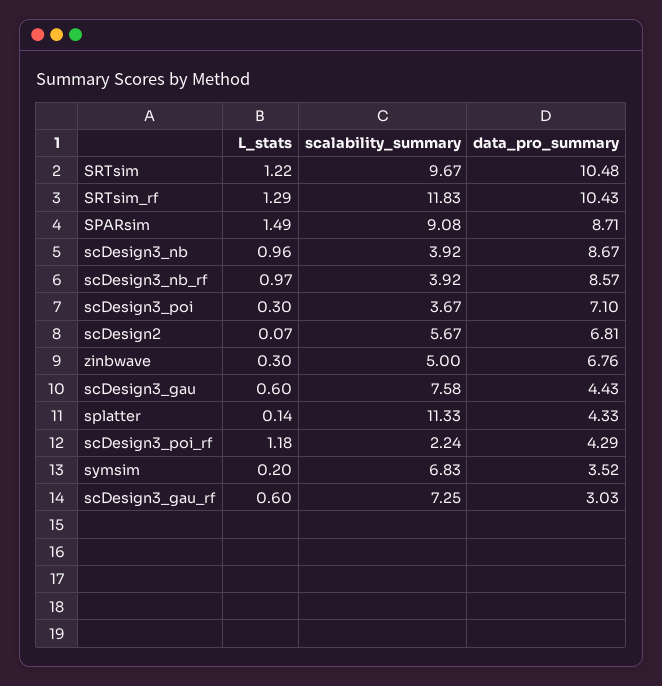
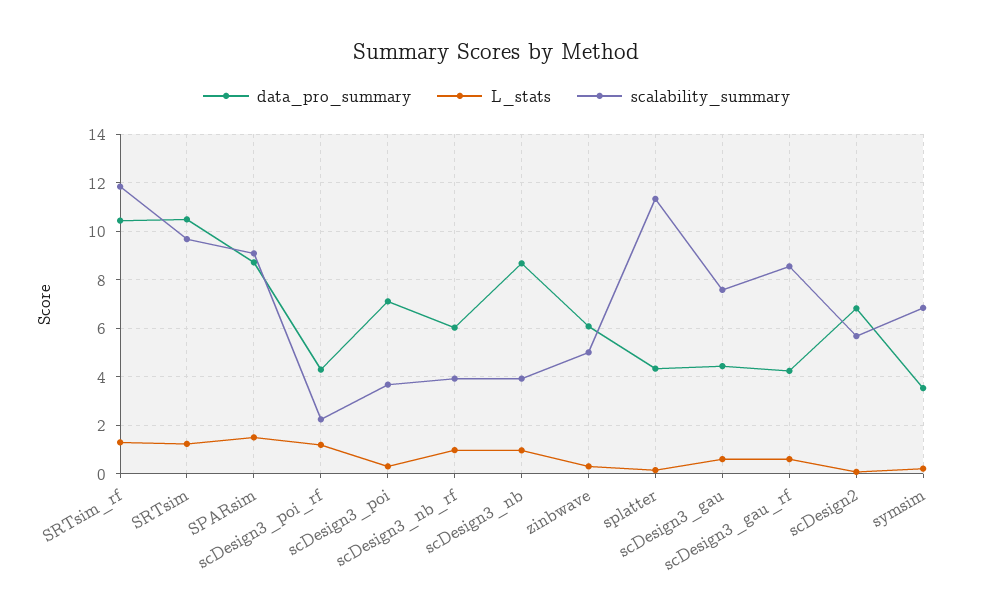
data_pro_summary, scDesign3_nb_rf: 8.57 -> 6
data_pro_summary, zinbwave: 6.76 -> 6
scalability_summary, scDesign3_gau_rf: 7.25 -> 8.5
data_pro_summary, scDesign3_gau_rf: 3.03 -> 4.25

